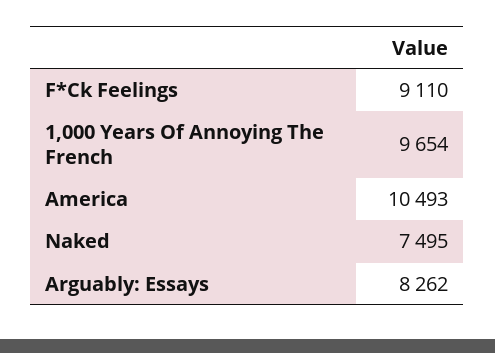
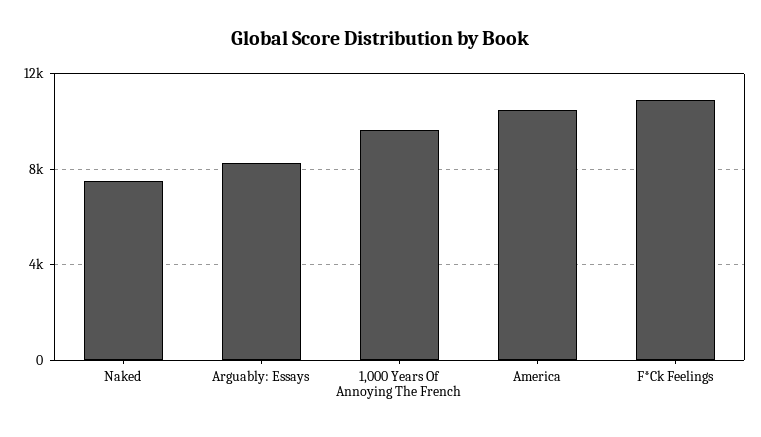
F*Ck Feelings: 9110 -> 11000

